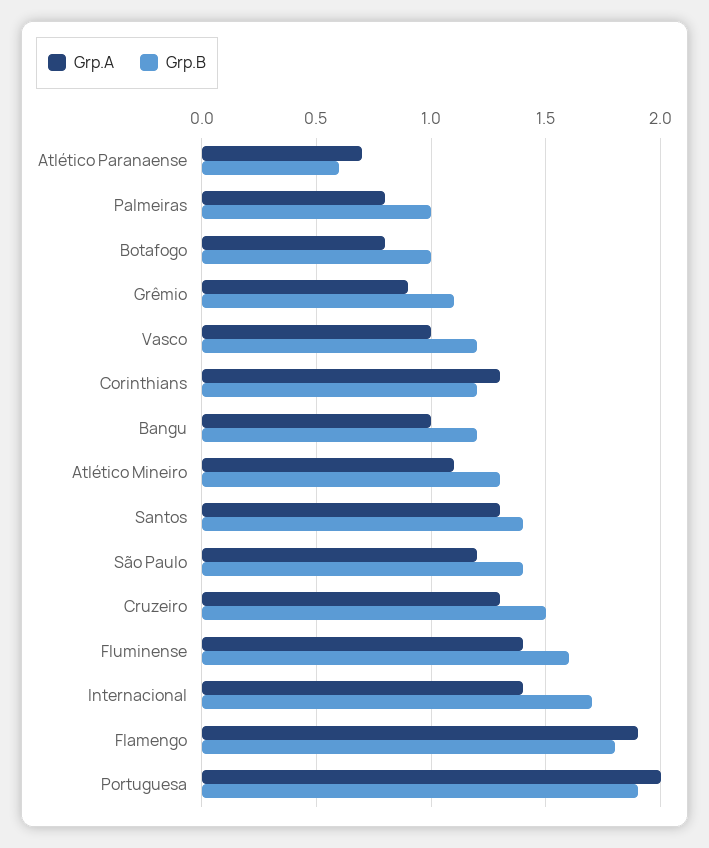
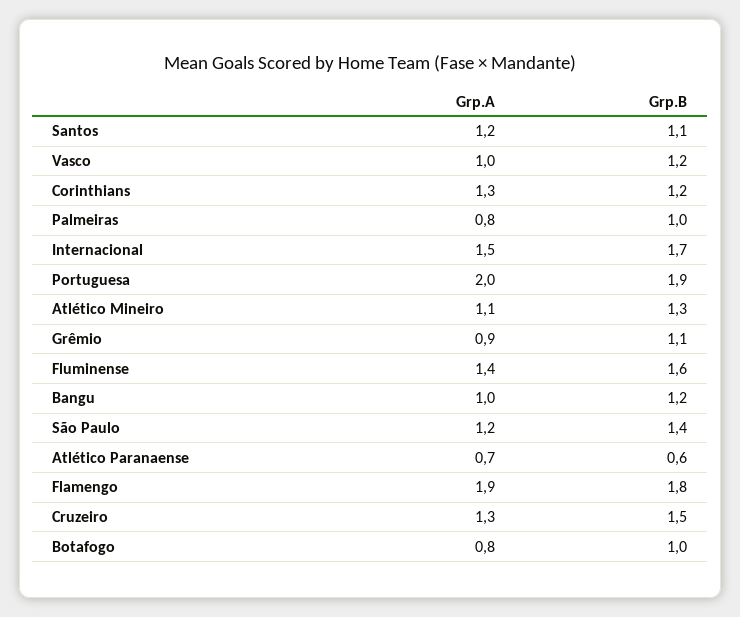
Grp.A, Santos: 1.3 -> 1.2
Grp.B, Santos: 1.4 -> 1.1
Grp.A, Internacional: 1.4 -> 1.5

